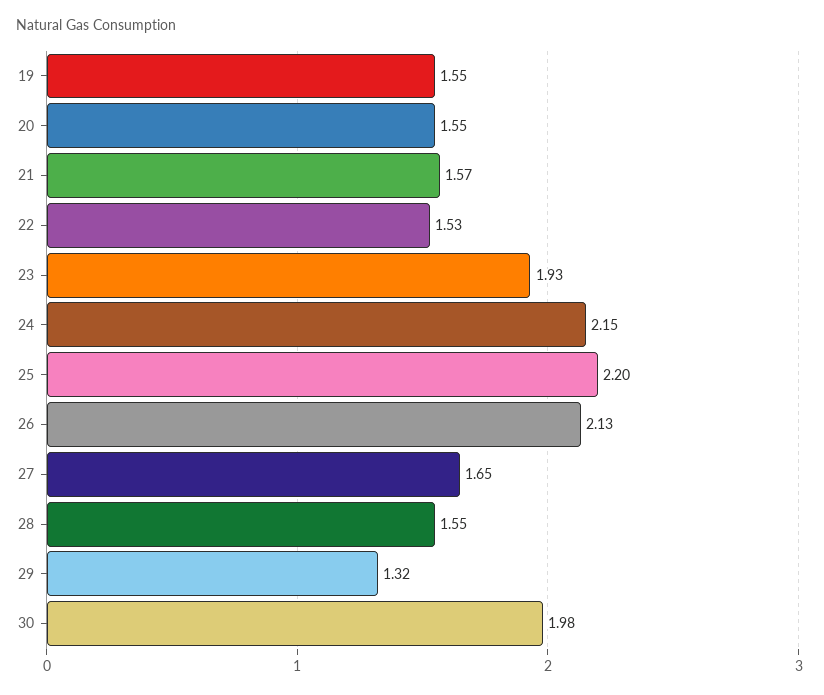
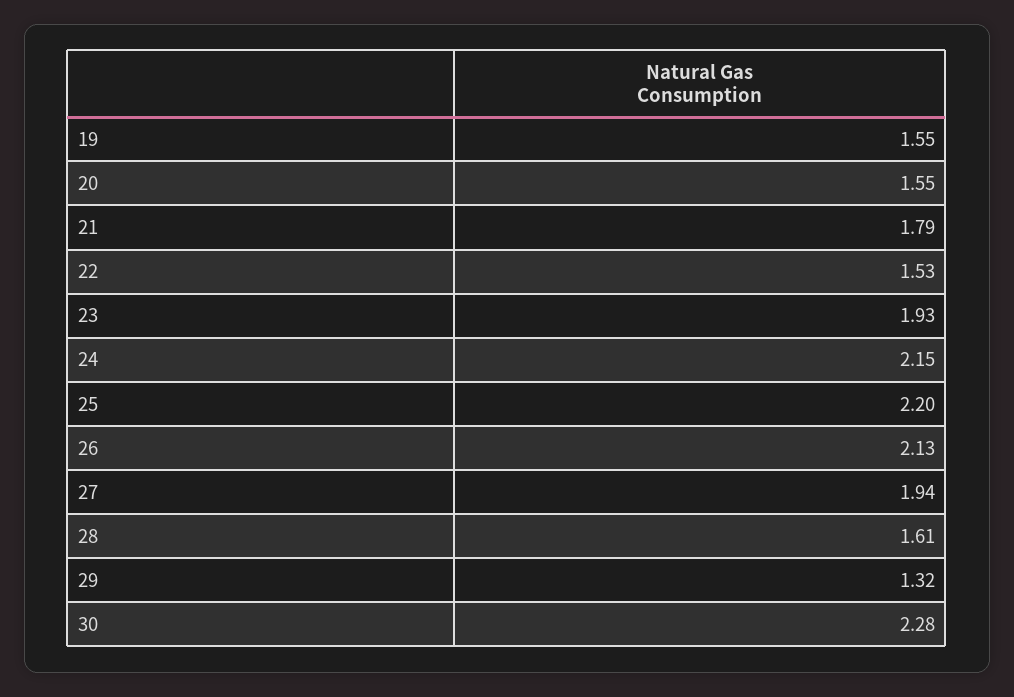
21: 1.57 -> 1.79
27: 1.65 -> 1.94
28: 1.55 -> 1.61
30: 1.98 -> 2.28

